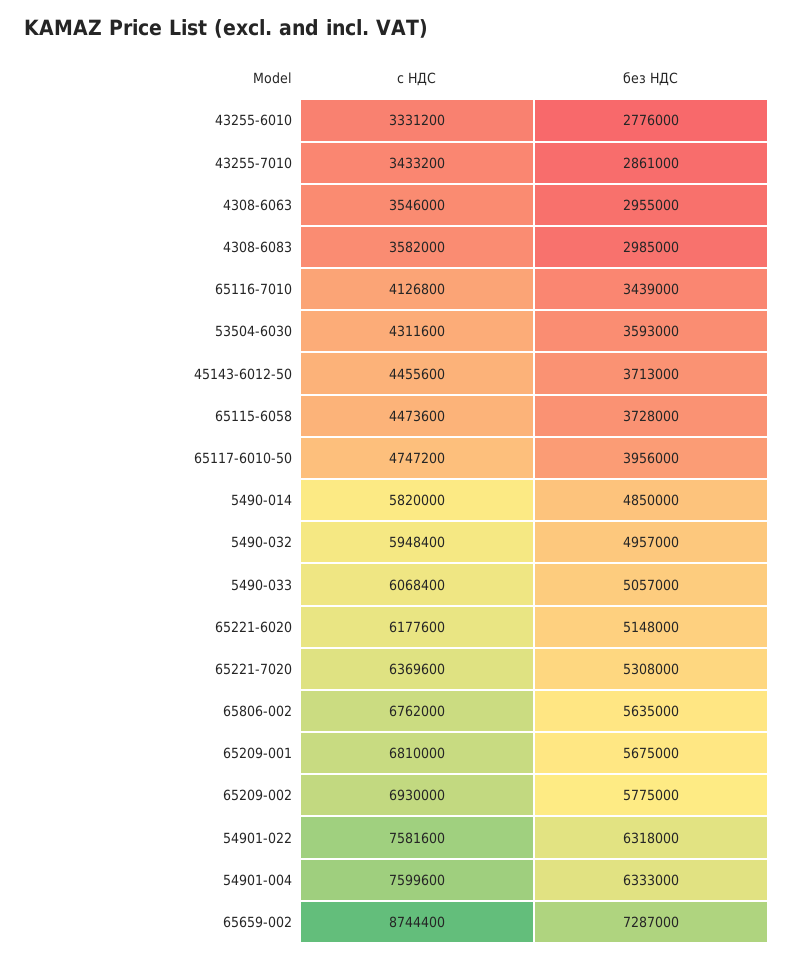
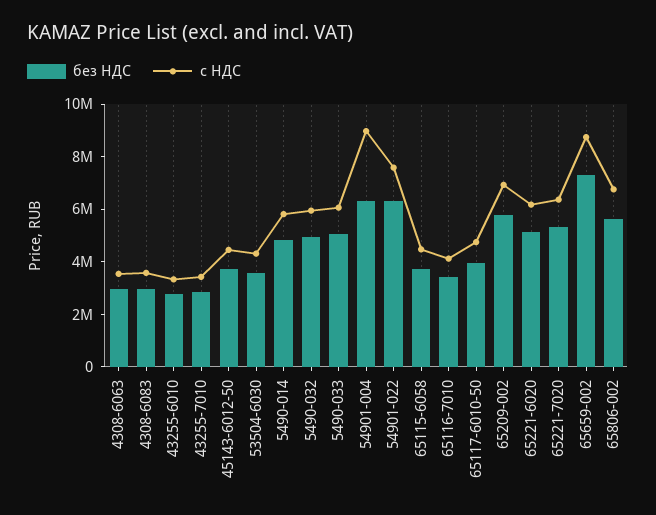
с НДС, 65209-001: 6810000 -> none
без НДС, 65209-001: 5675000 -> none
с НДС, 54901-004: 7599600 -> 9000000

